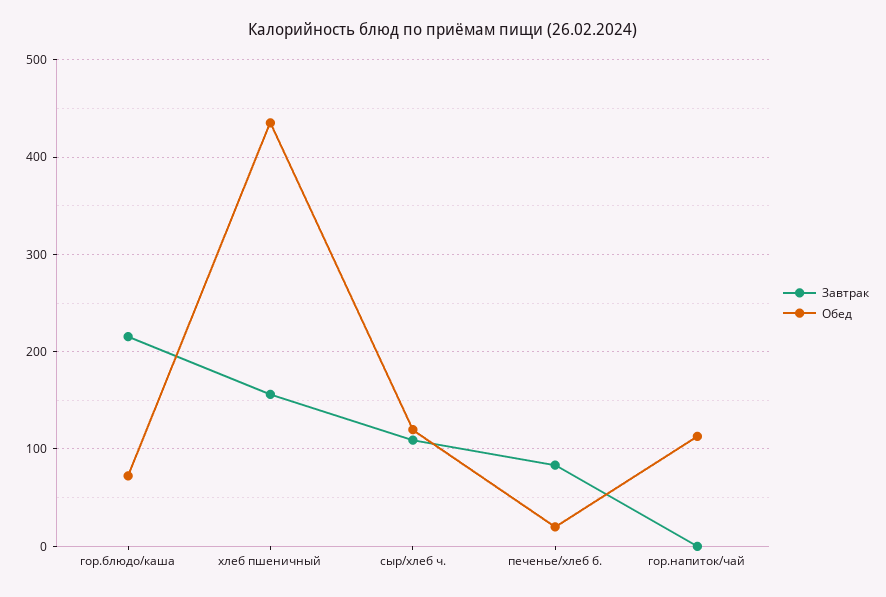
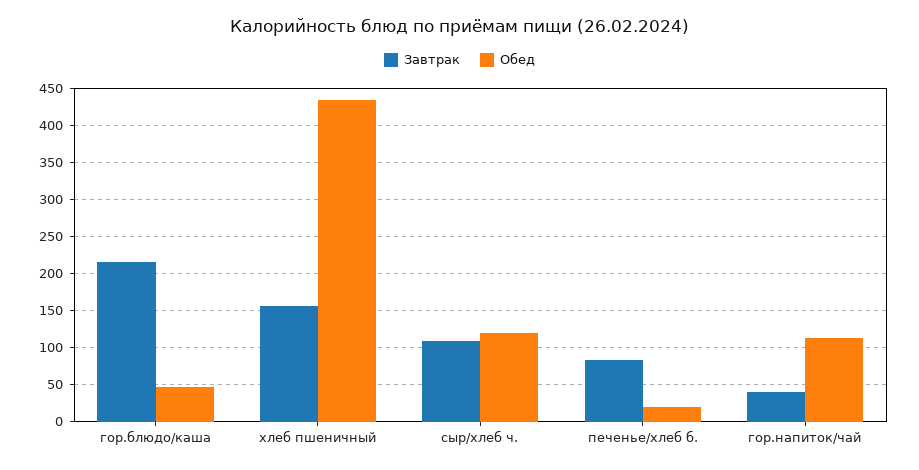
Обед, гор.блюдо/каша: 70 -> 50
Завтрак, гор.напиток/чай: 0 -> 40

